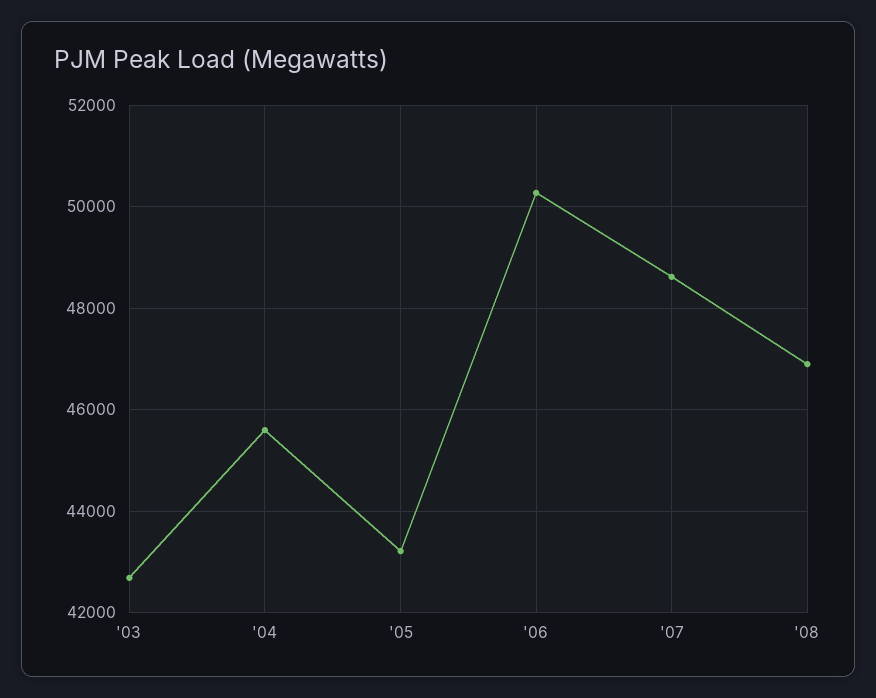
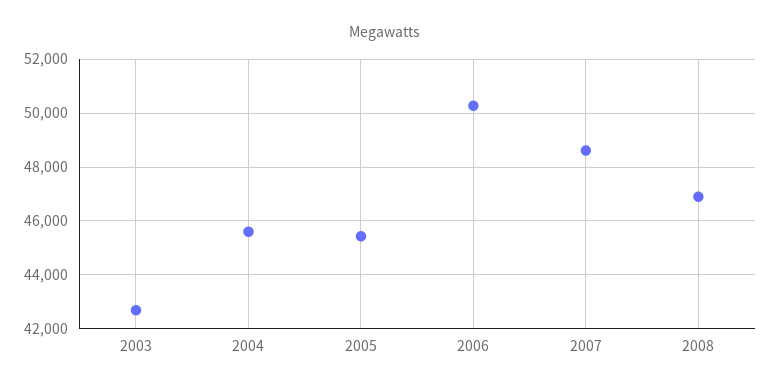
'05: 43200 -> 45500

